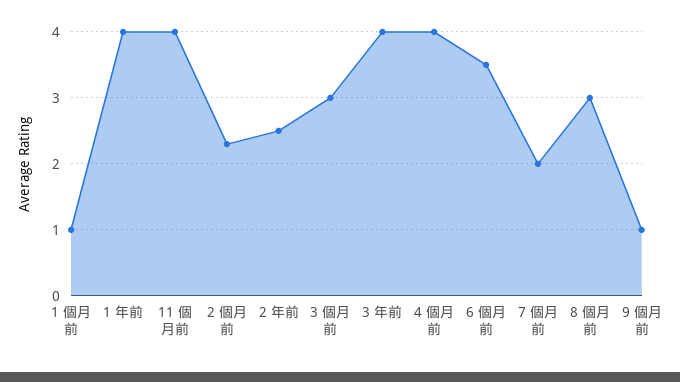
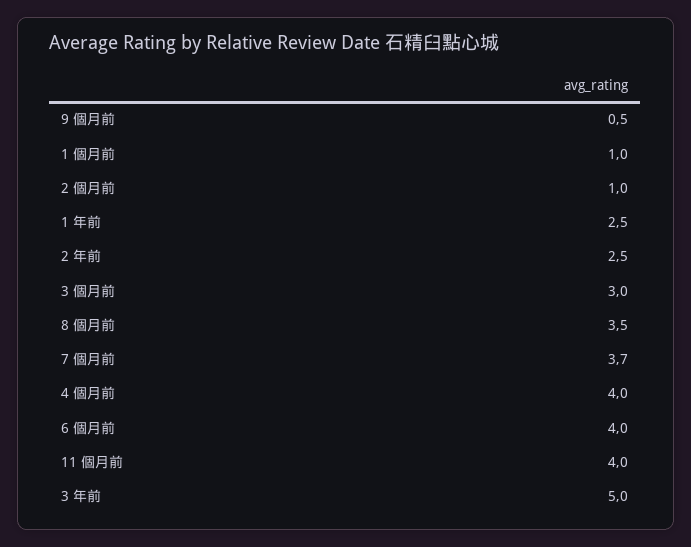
1 年前: 4 -> 2.5
2 個月前: 2.3 -> 1
3 年前: 4 -> 5
6 個月前: 3.5 -> 4
7 個月前: 2 -> 3.7
8 個月前: 3 -> 3.5
9 個月前: 1 -> 0.5

